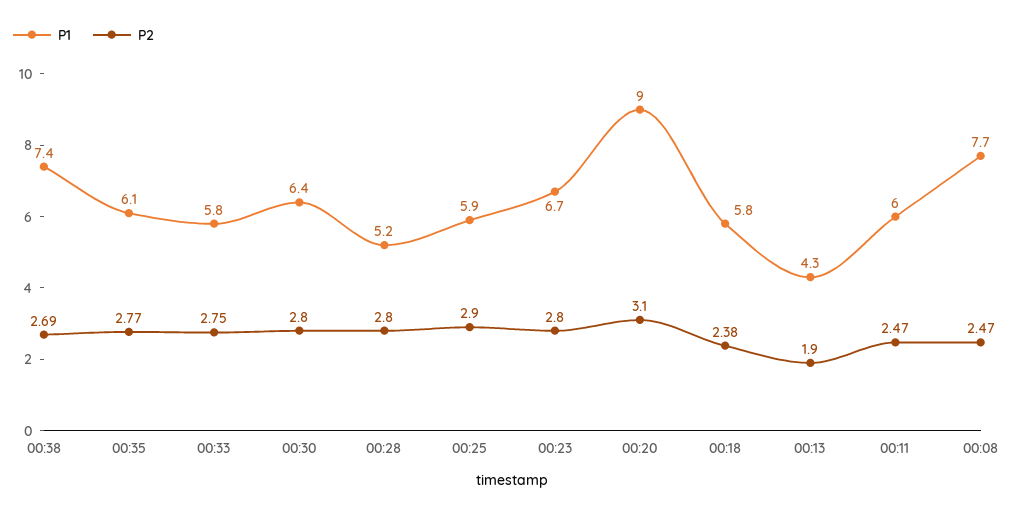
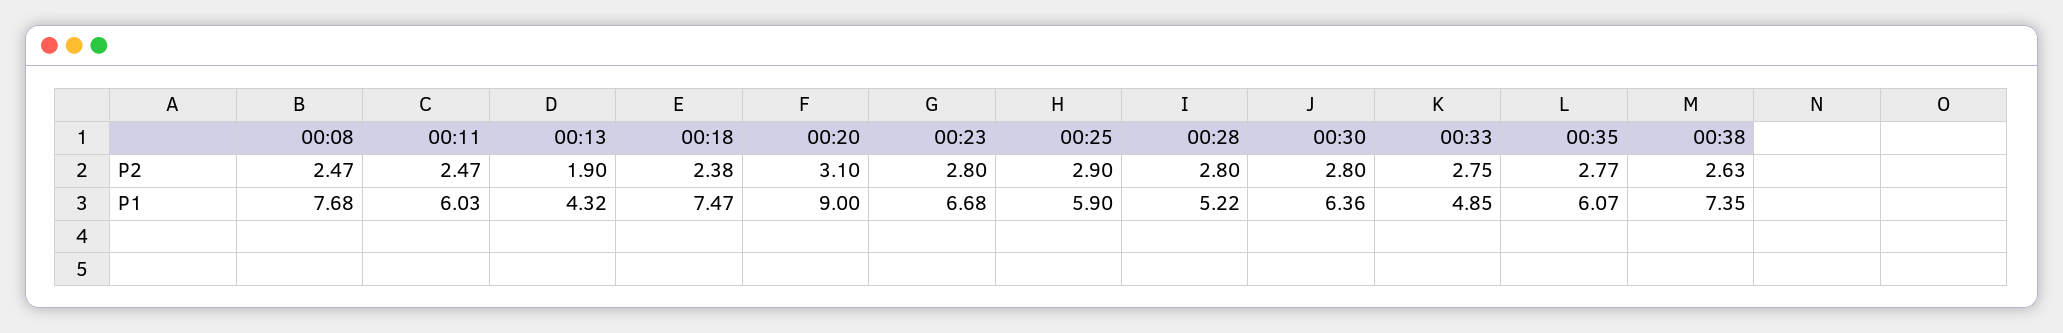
P2, 00:38: 2.69 -> 2.63
P1, 00:33: 5.8 -> 4.85
P1, 00:18: 5.8 -> 7.47

